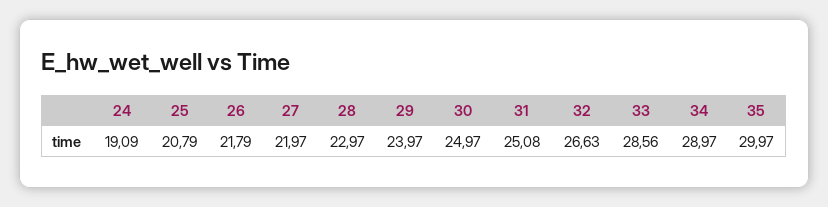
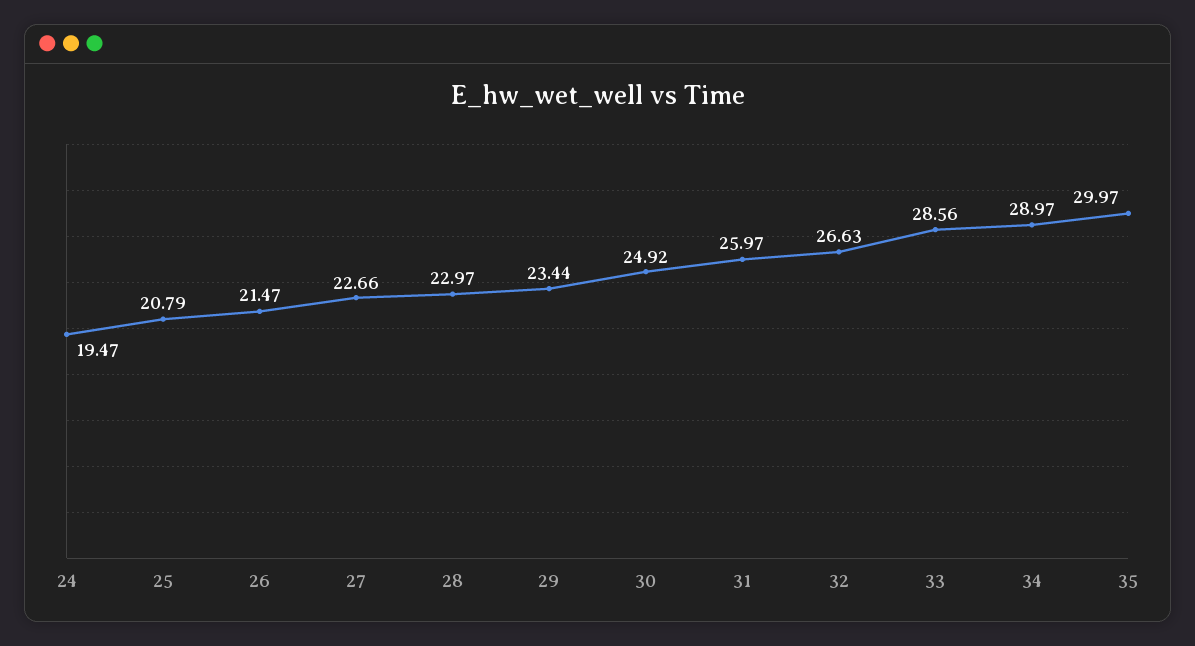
24: 19.09 -> 19.47
26: 21.79 -> 21.47
27: 21.97 -> 22.66
29: 23.97 -> 23.44
30: 24.97 -> 24.92
31: 25.08 -> 25.97

